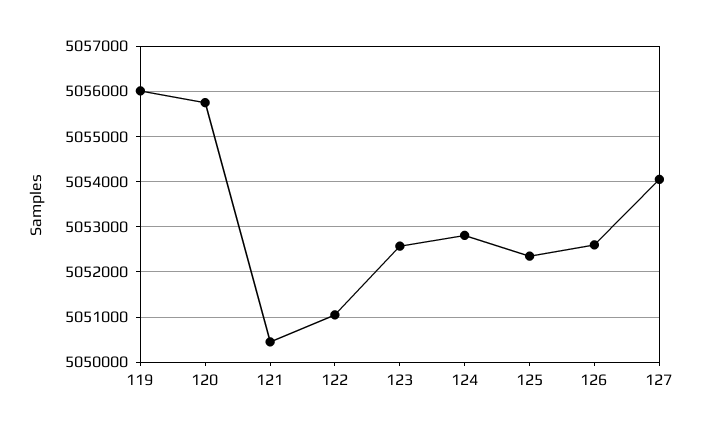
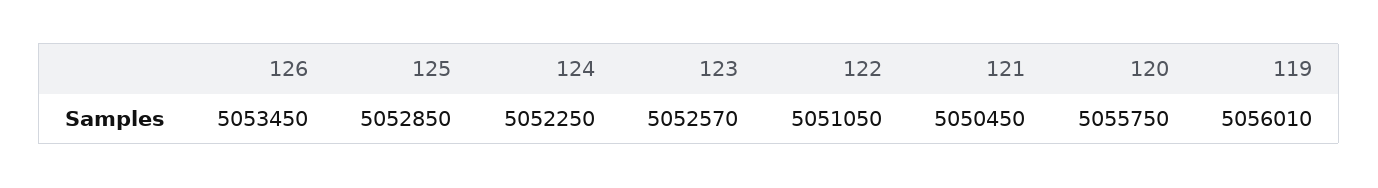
124: 5052800 -> 5052250
125: 5052400 -> 5052850
126: 5052600 -> 5053450
127: 5054000 -> none

